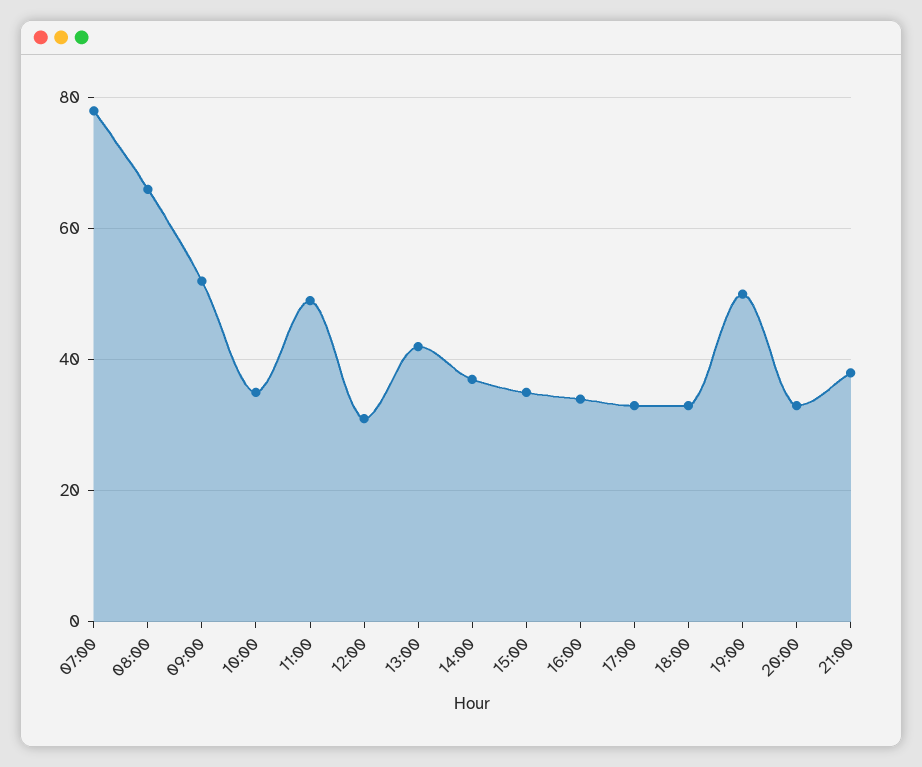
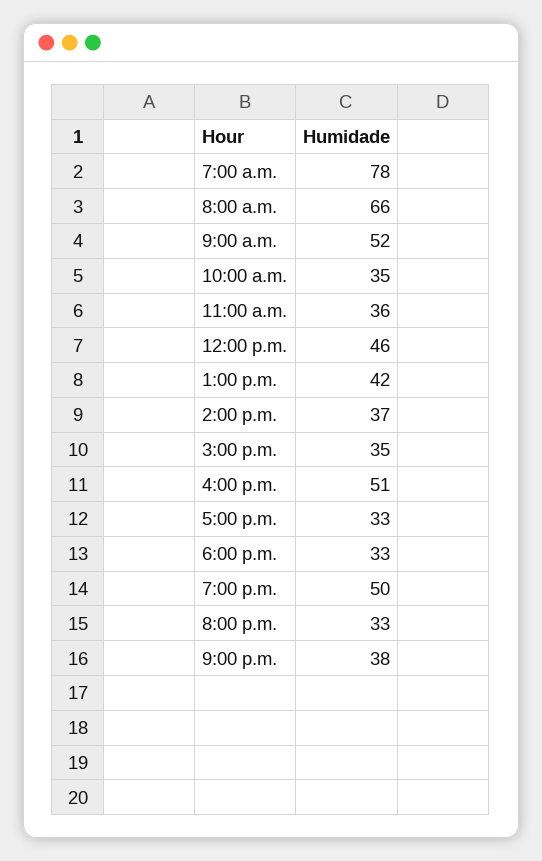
11:00: 50 -> 36
12:00: 30 -> 46
16:00: 35 -> 51

